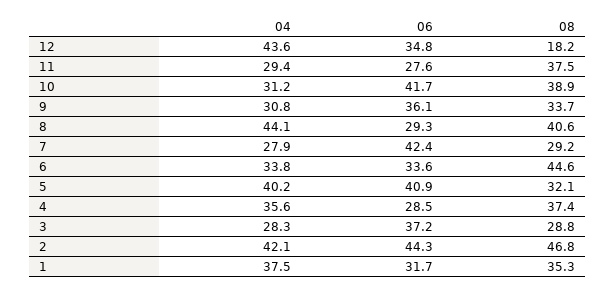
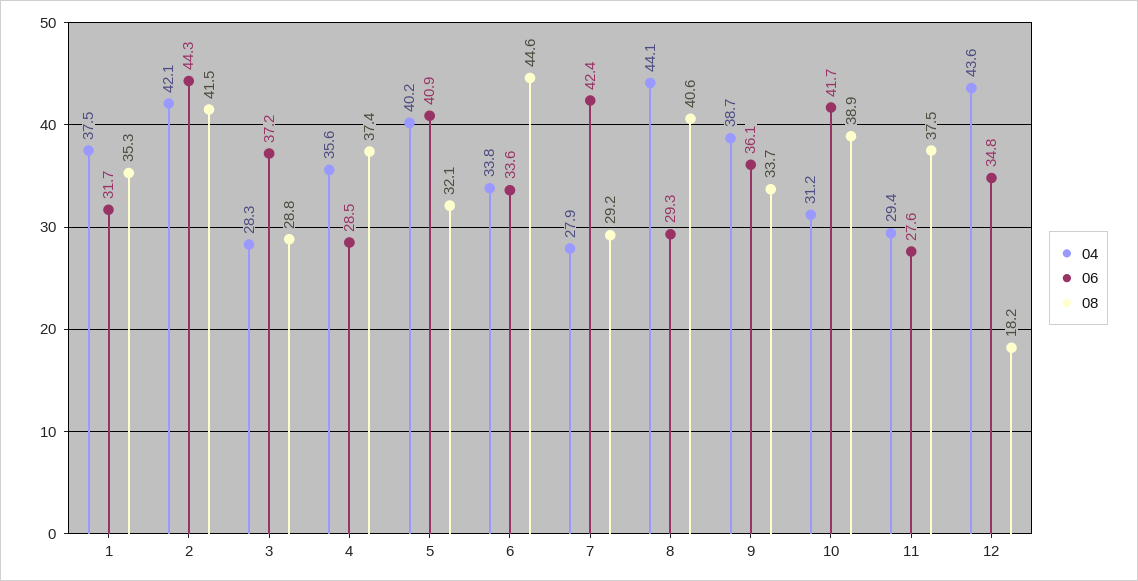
04, 9: 30.8 -> 38.7
08, 2: 46.8 -> 41.5

